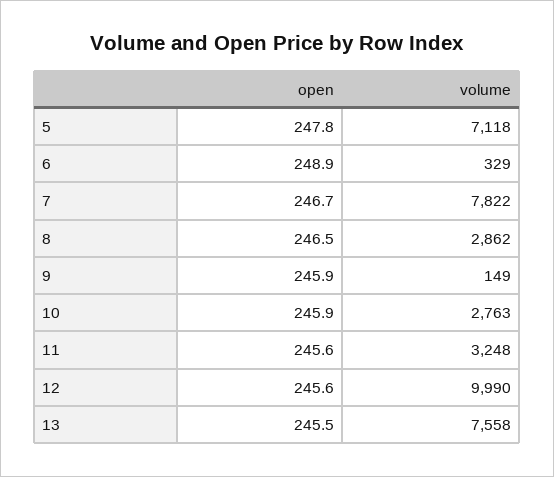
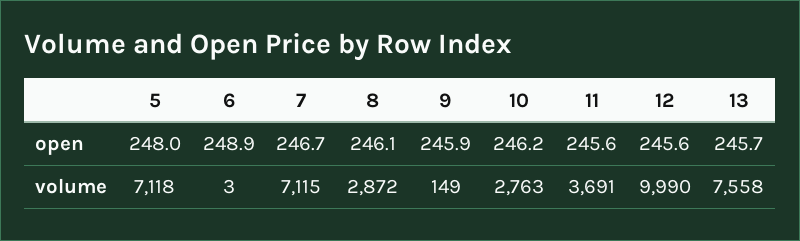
open, 5: 247.8 -> 248
volume, 6: 329 -> 3
volume, 7: 7822 -> 7115
open, 8: 246.5 -> 246.1
volume, 8: 2862 -> 2872
open, 10: 245.9 -> 246.2
volume, 11: 3248 -> 3691
open, 13: 245.5 -> 245.7

